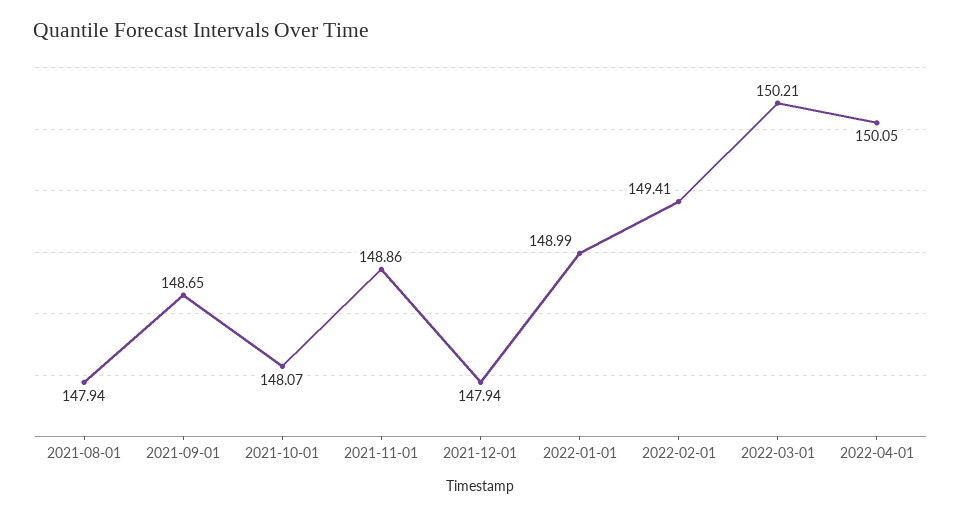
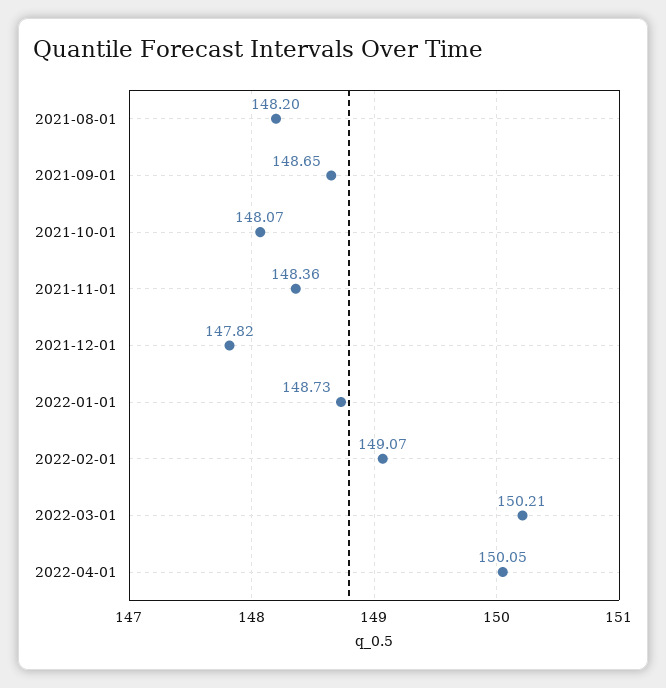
2021-08-01: 147.94 -> 148.2
2021-11-01: 148.86 -> 148.36
2021-12-01: 147.94 -> 147.82
2022-01-01: 148.99 -> 148.73
2022-02-01: 149.41 -> 149.07

